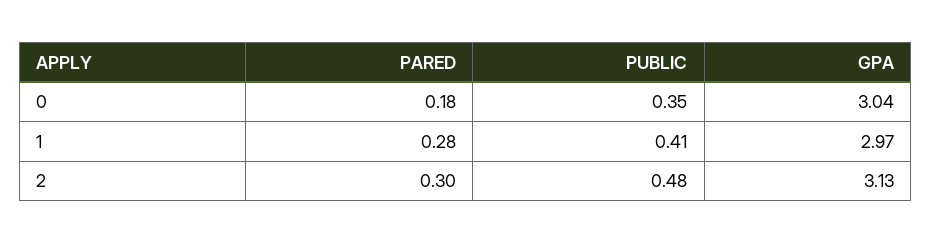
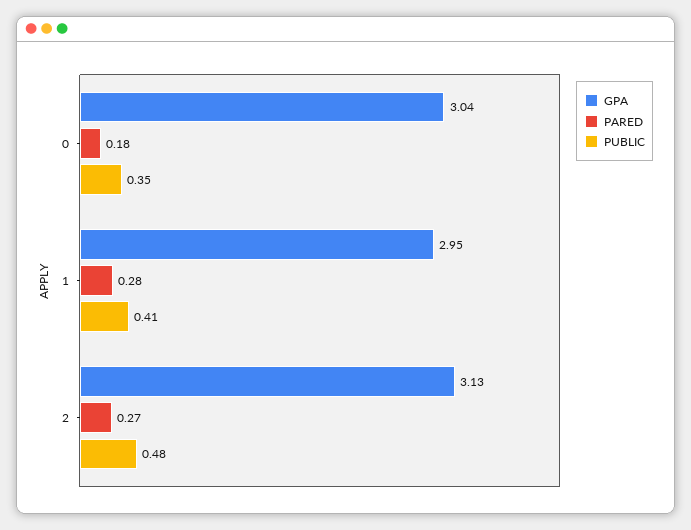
GPA, 1: 2.97 -> 2.95
PARED, 2: 0.3 -> 0.27

